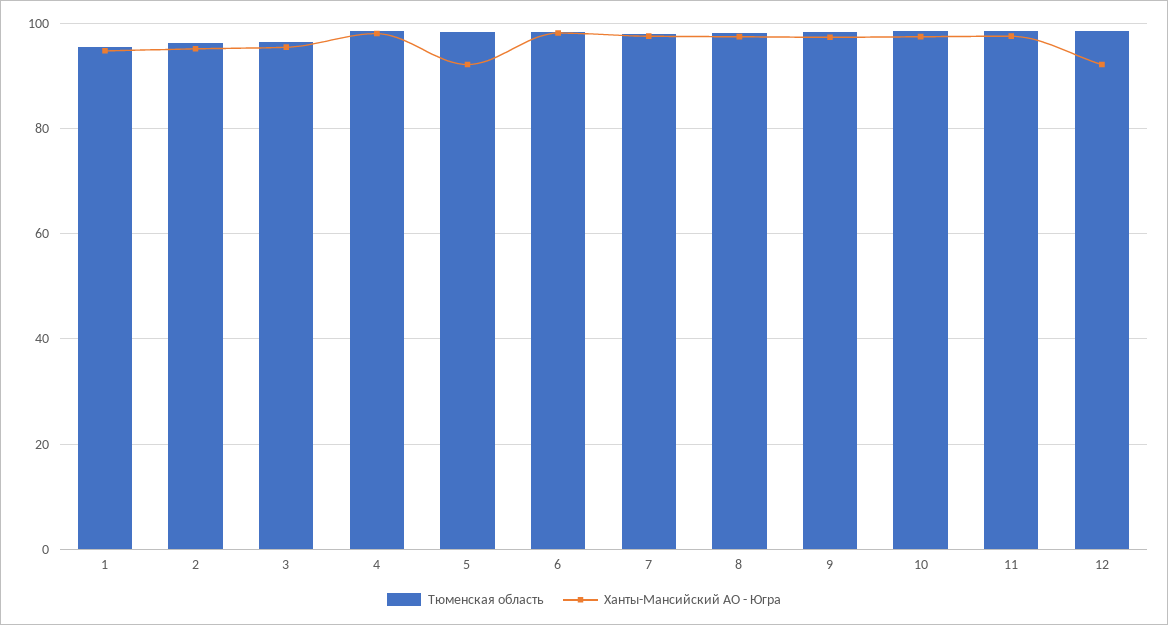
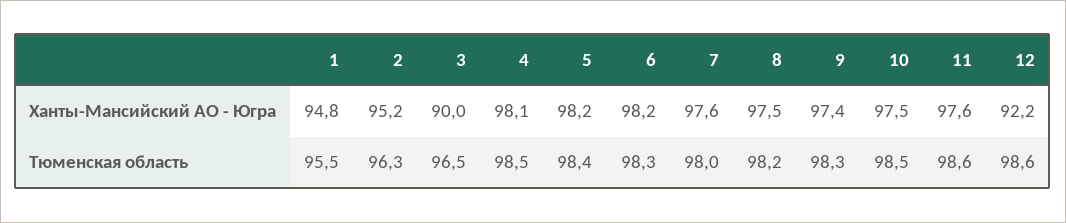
Ханты-Мансийский АО - Югра, 3: 96 -> 90
Ханты-Мансийский АО - Югра, 5: 92 -> 98.2

